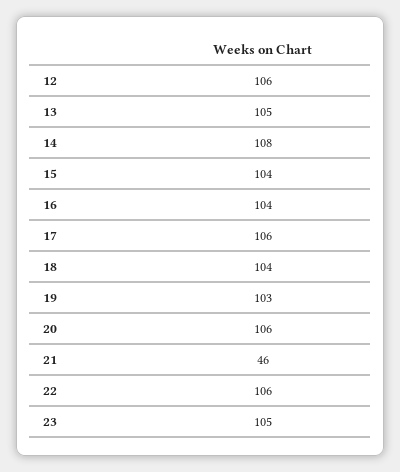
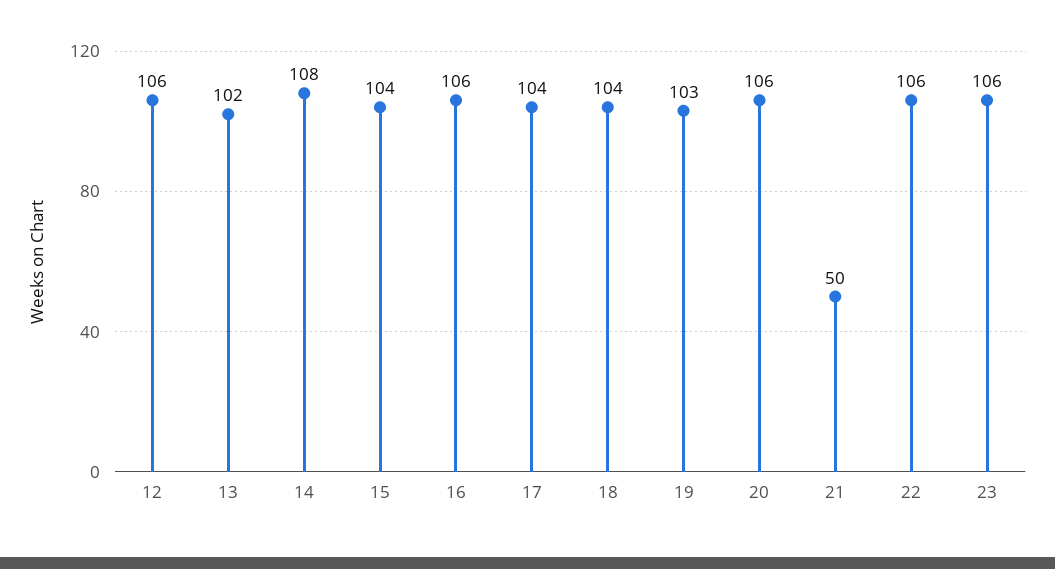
13: 105 -> 102
16: 104 -> 106
17: 106 -> 104
21: 46 -> 50
23: 105 -> 106

